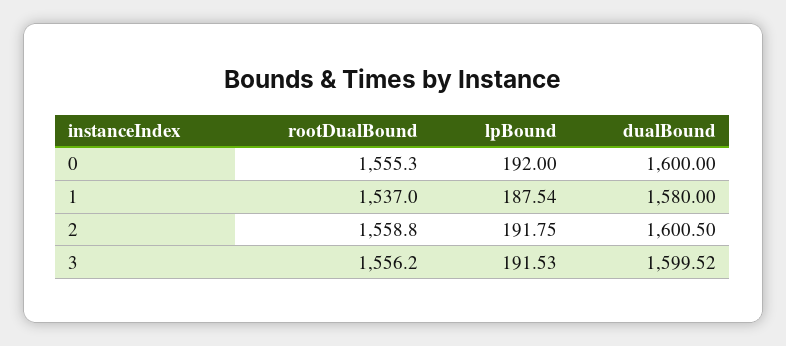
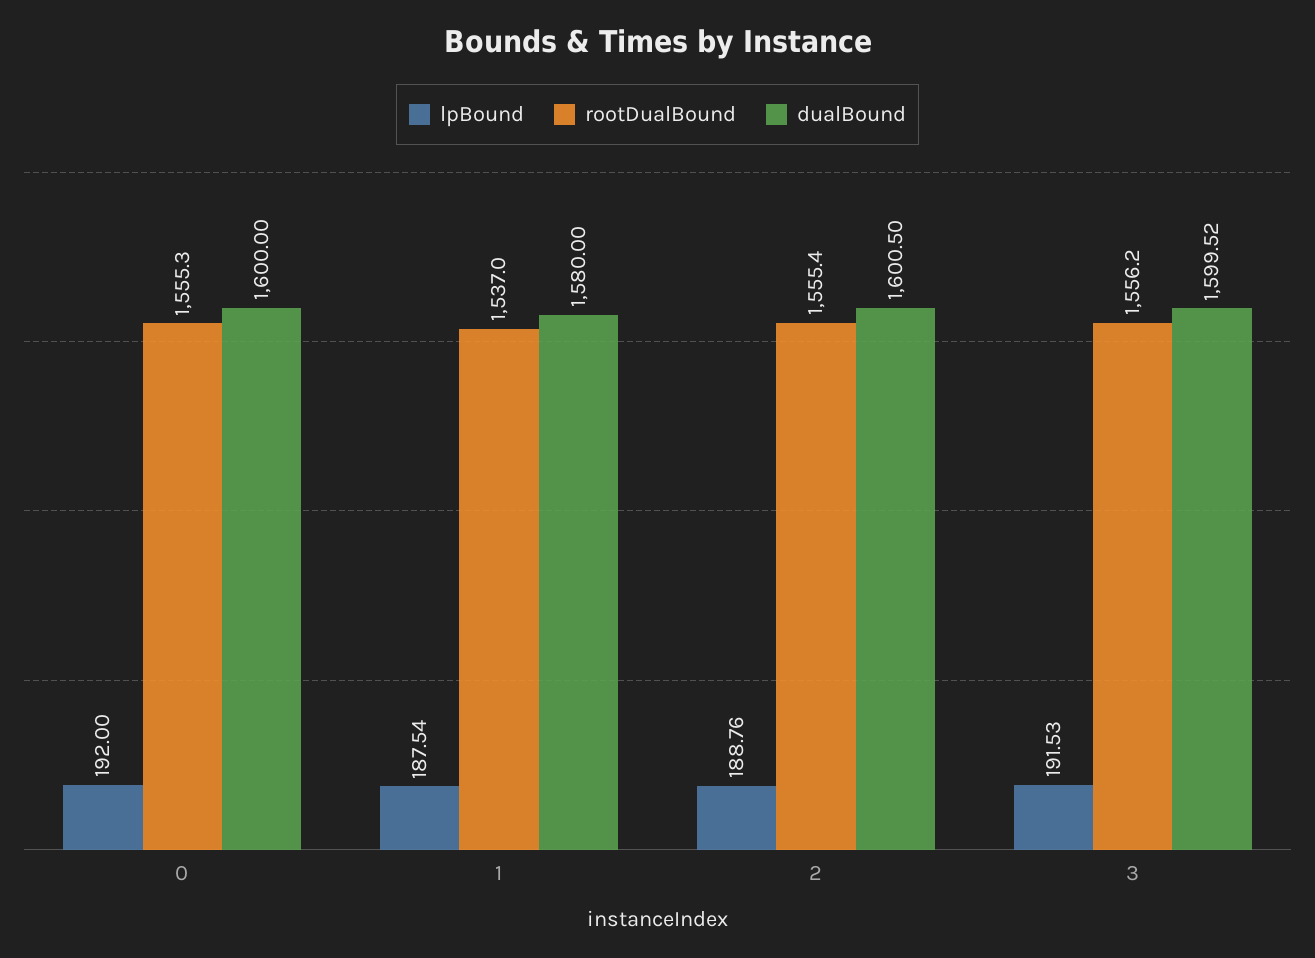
rootDualBound, 2: 1558.8 -> 1555.4
lpBound, 2: 191.75 -> 188.76

